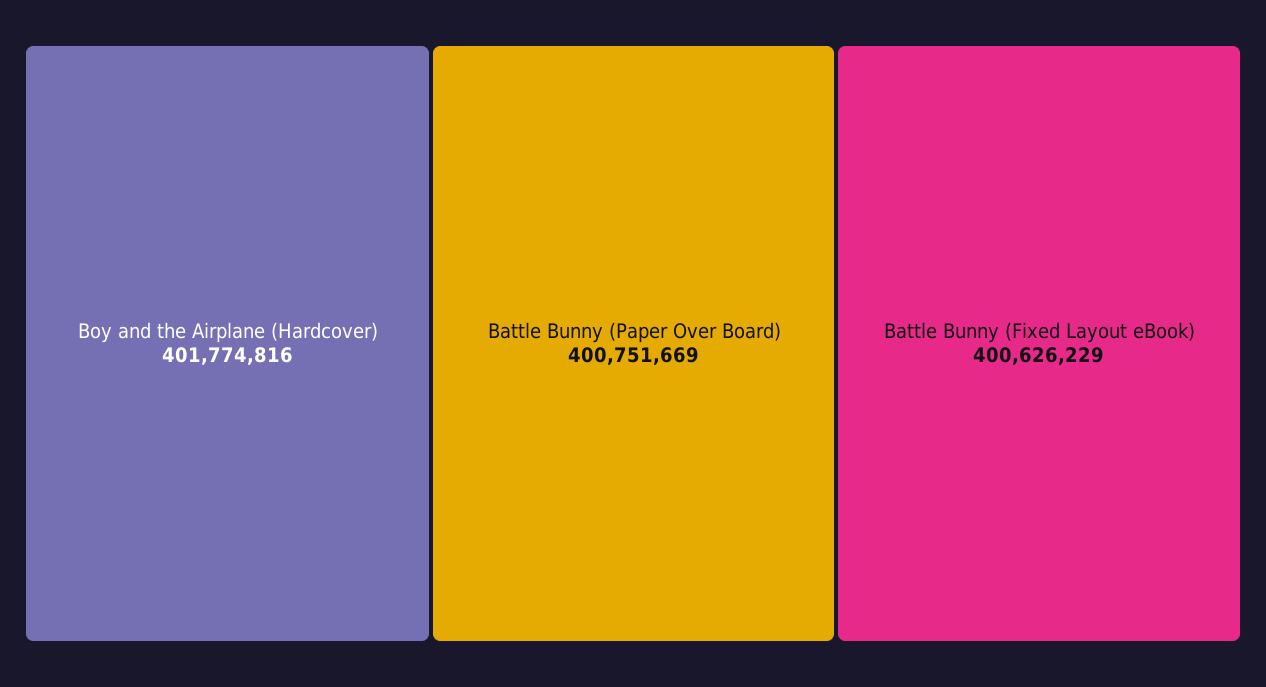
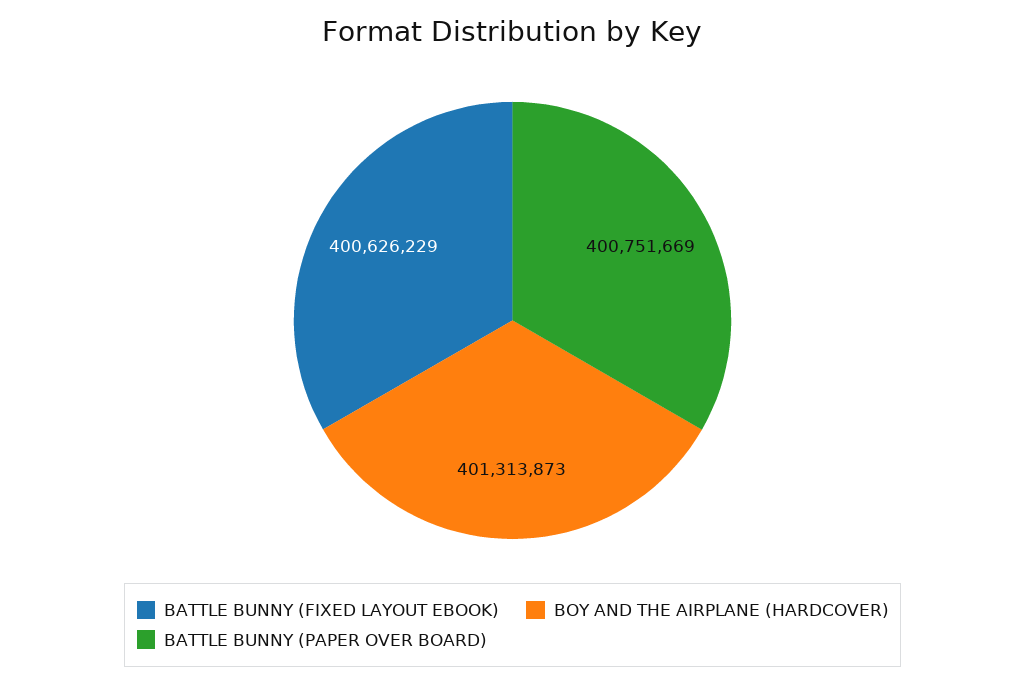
Boy and the Airplane (Hardcover): 401774816 -> 401313873

